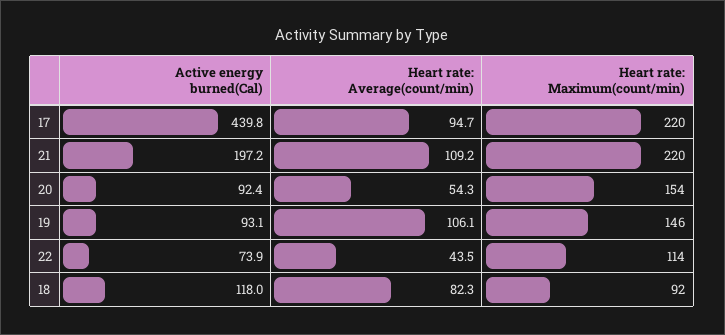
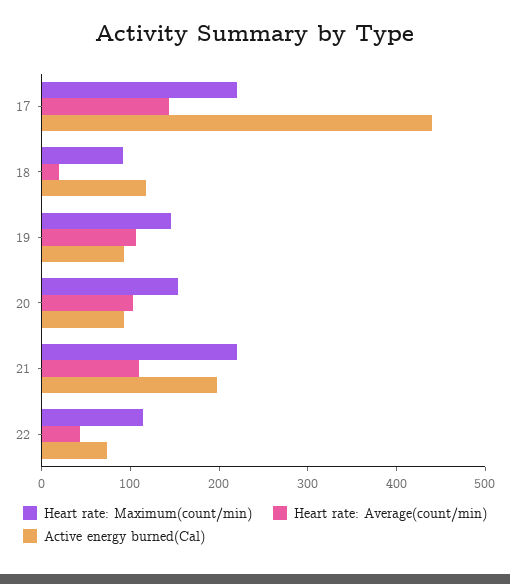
Heart rate: Average(count/min), 17: 94.7 -> 140
Heart rate: Average(count/min), 20: 54.3 -> 100
Heart rate: Average(count/min), 18: 82.3 -> 20

